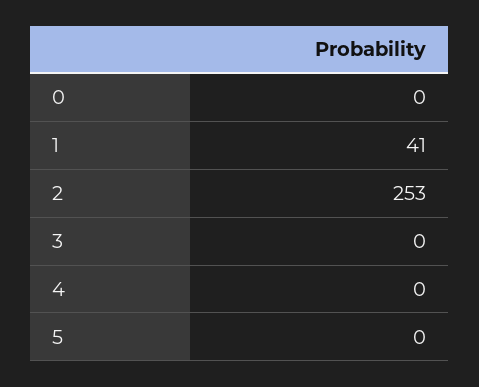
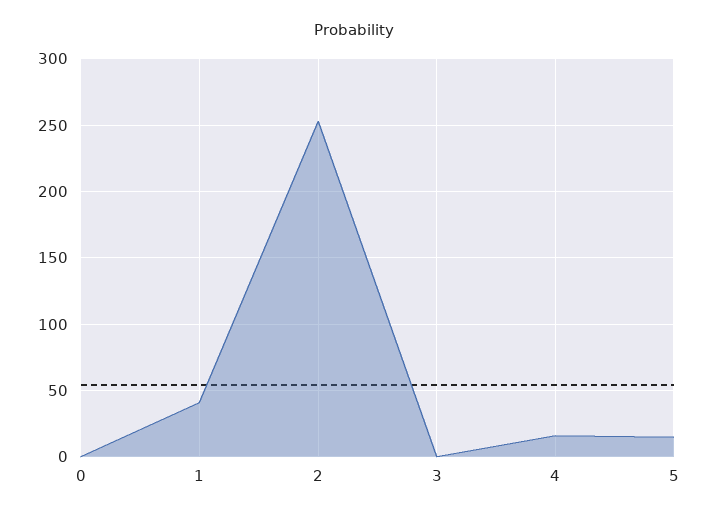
4: 0 -> 15
5: 0 -> 15

